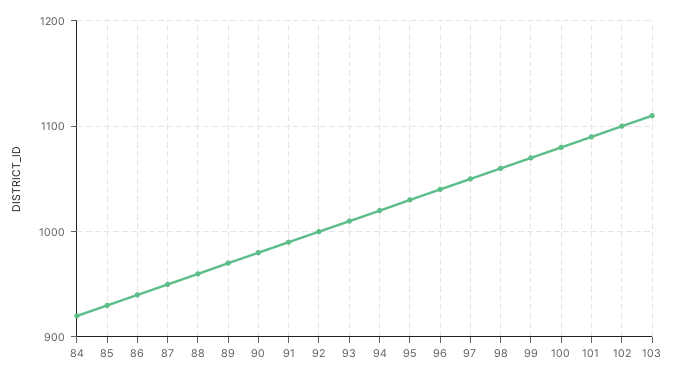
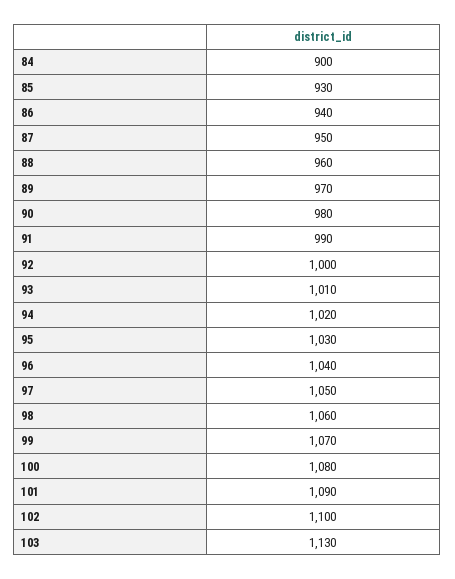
84: 920 -> 900
103: 1110 -> 1130

